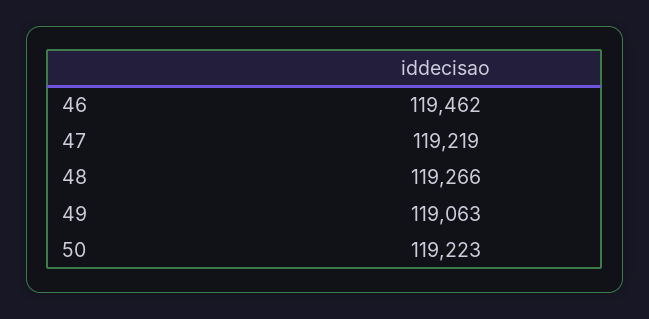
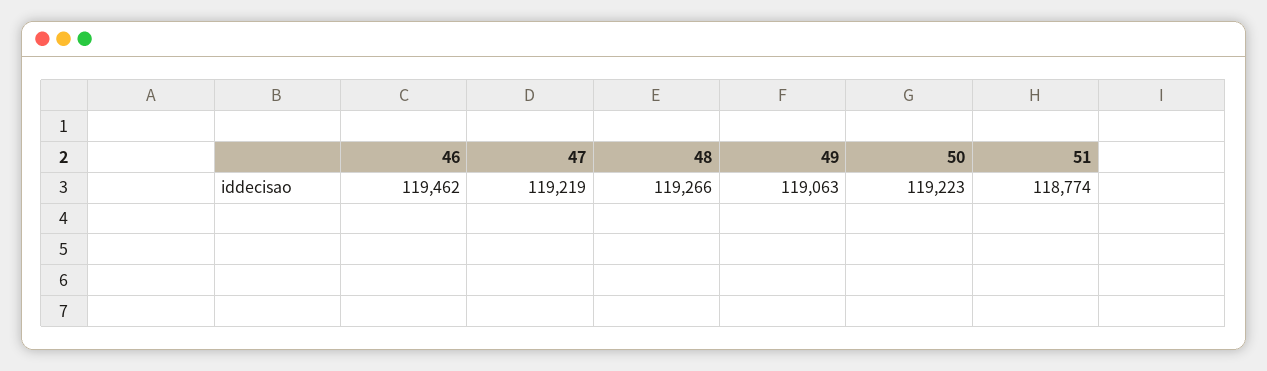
51: none -> 118774

